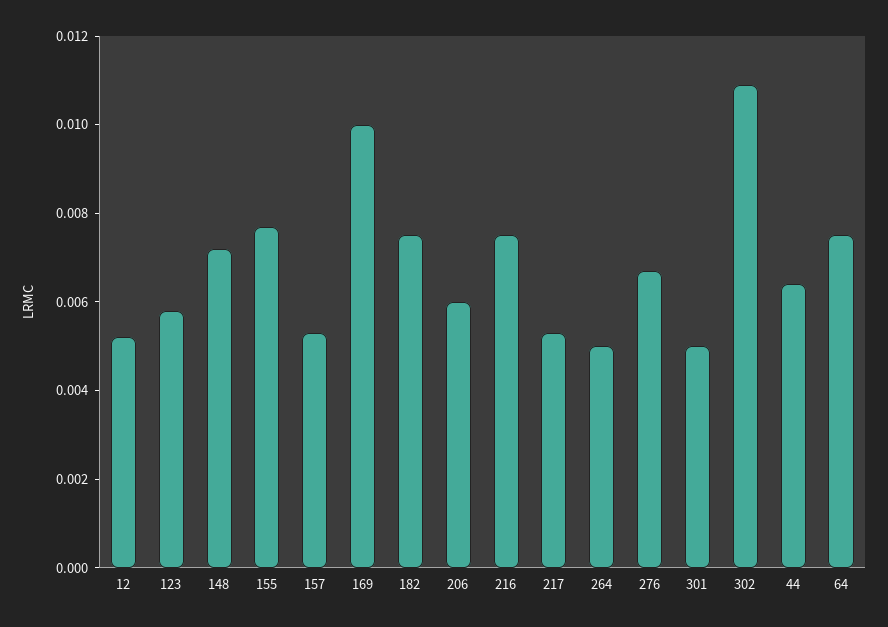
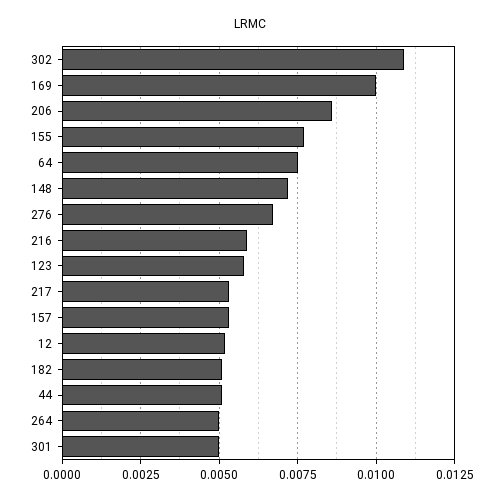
182: 0.0075 -> 0.005
206: 0.006 -> 0.0085
216: 0.0075 -> 0.006
44: 0.0065 -> 0.005

